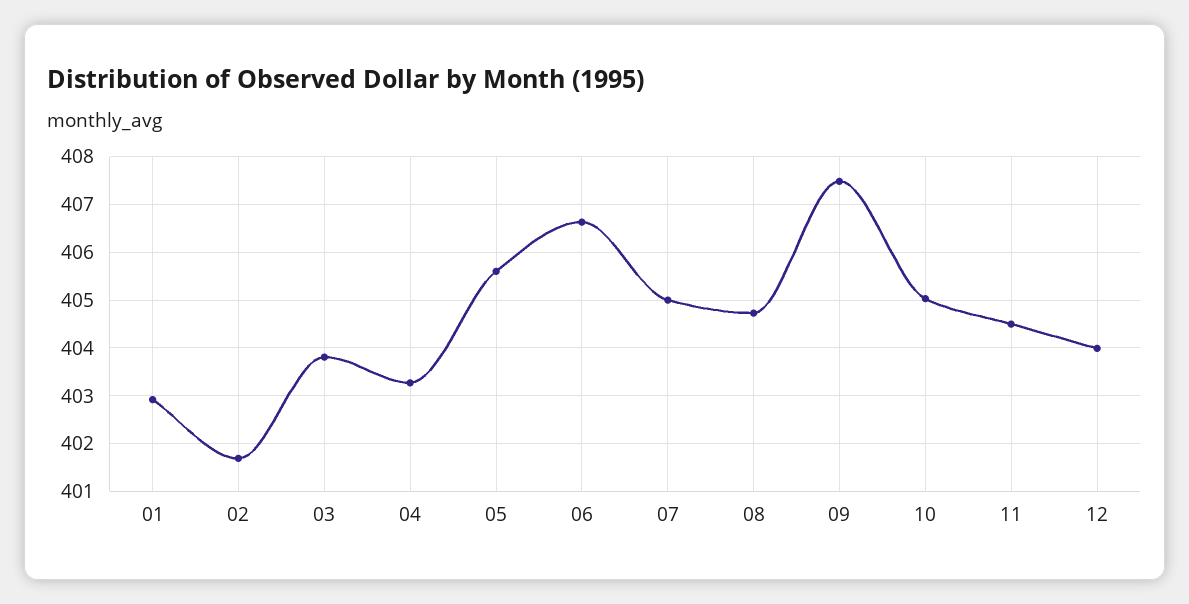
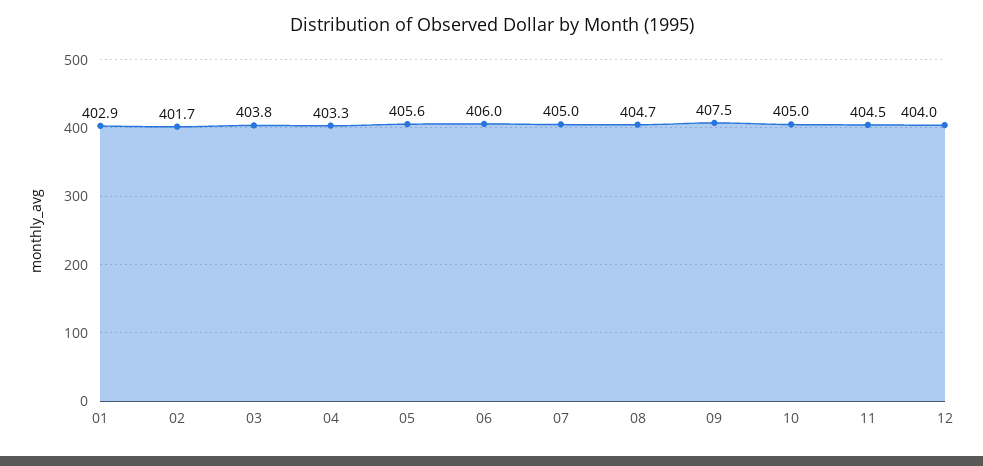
06: 406.6 -> 406

